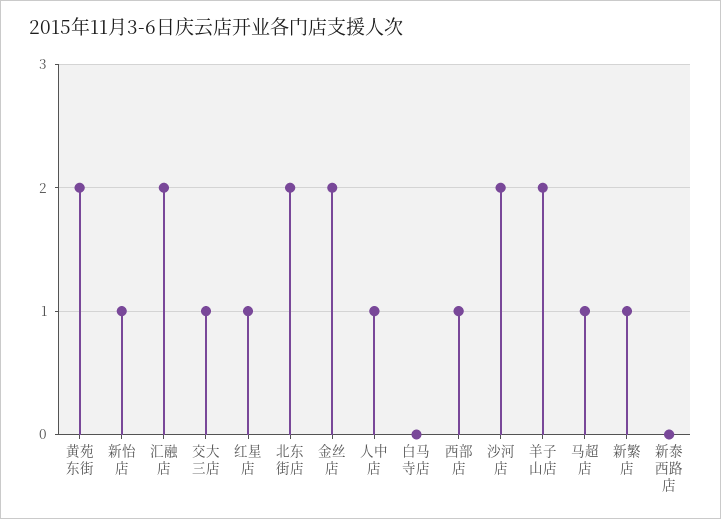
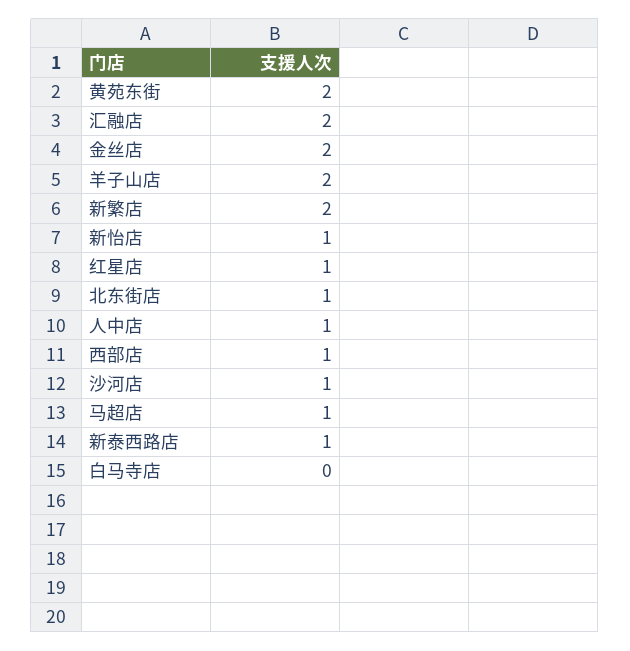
交大三店: 1 -> none
北东街店: 2 -> 1
沙河店: 2 -> 1
新繁店: 1 -> 2
新泰西路店: 0 -> 1

